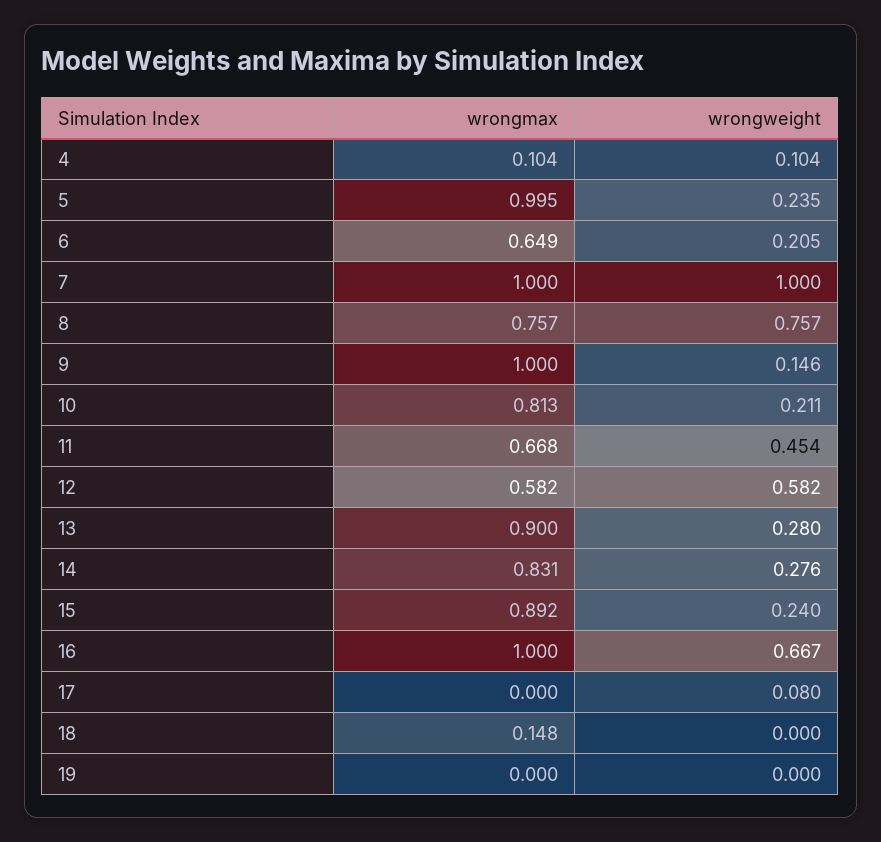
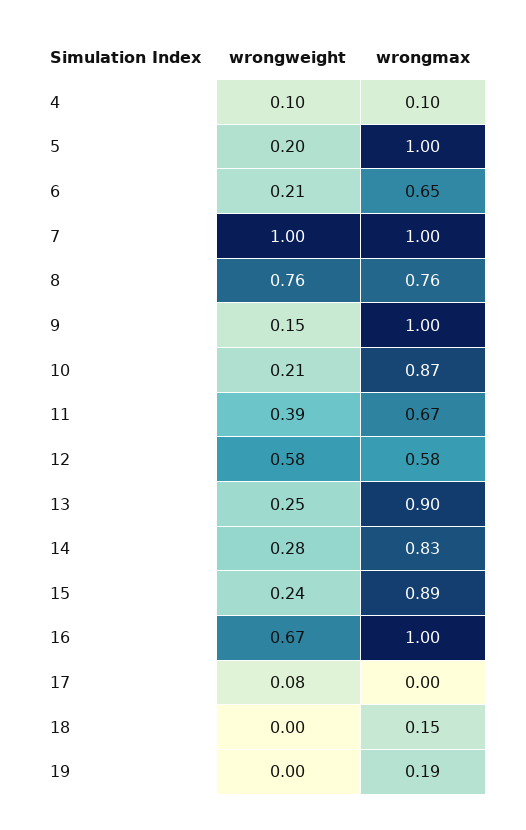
wrongweight, 5: 0.235 -> 0.2
wrongmax, 10: 0.813 -> 0.87
wrongweight, 11: 0.454 -> 0.39
wrongweight, 13: 0.28 -> 0.25
wrongmax, 19: 0 -> 0.19

